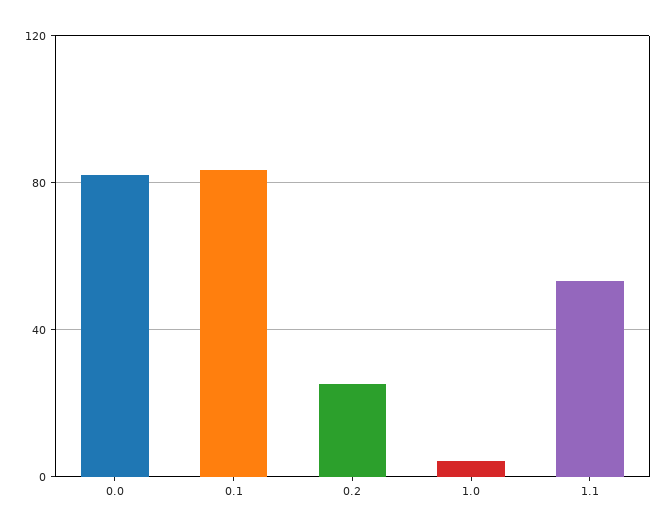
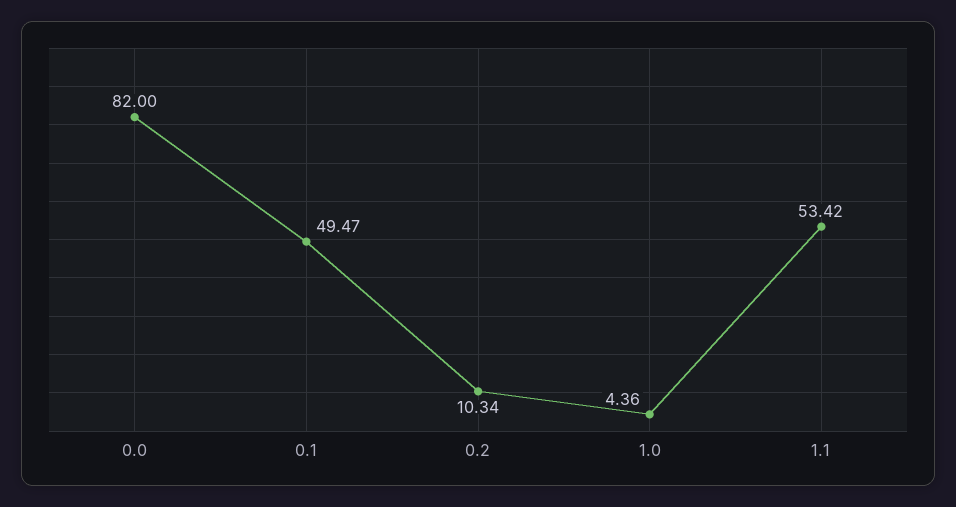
0.1: 85 -> 49.47
0.2: 25 -> 10.34

